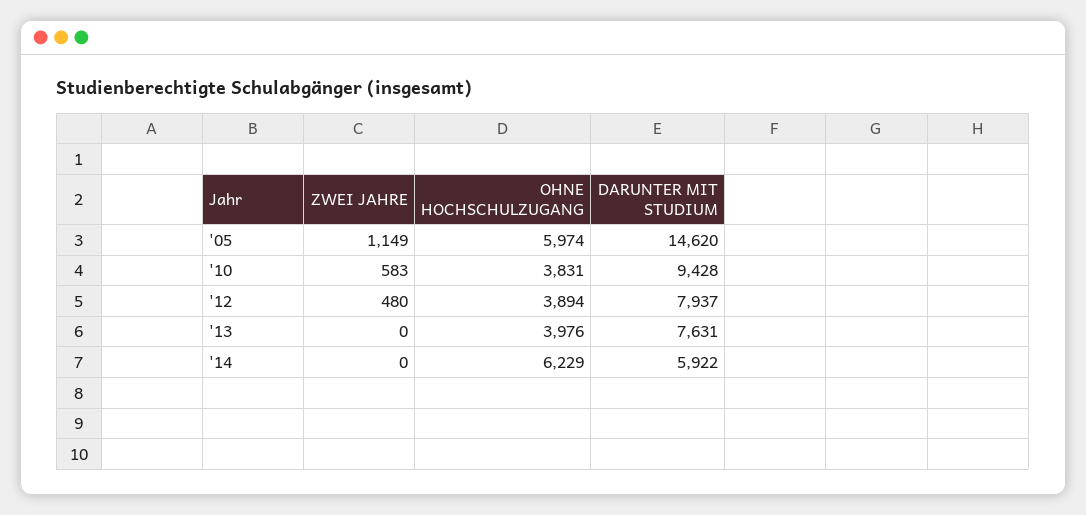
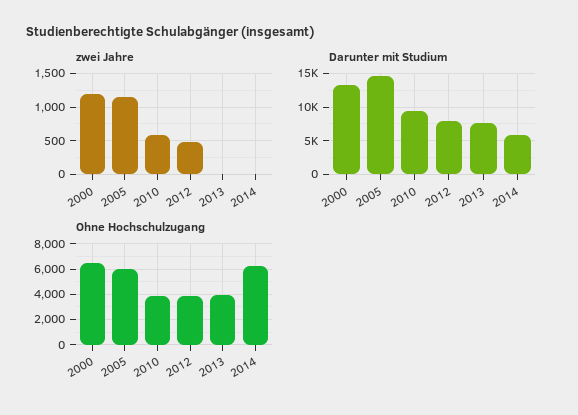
ZWEI JAHRE, 2000: none -> 1200
DARUNTER MIT STUDIUM, 2000: none -> 13000
OHNE HOCHSCHULZUGANG, 2000: none -> 6500

